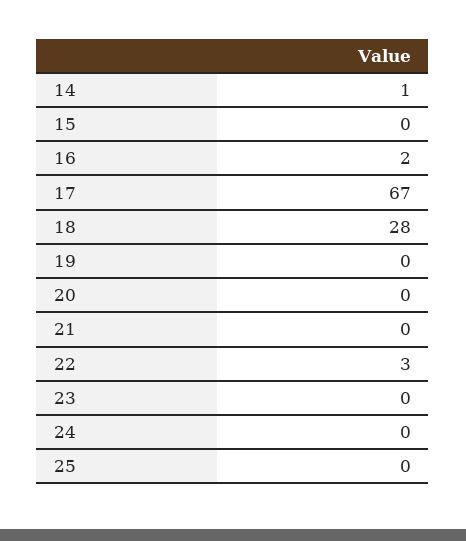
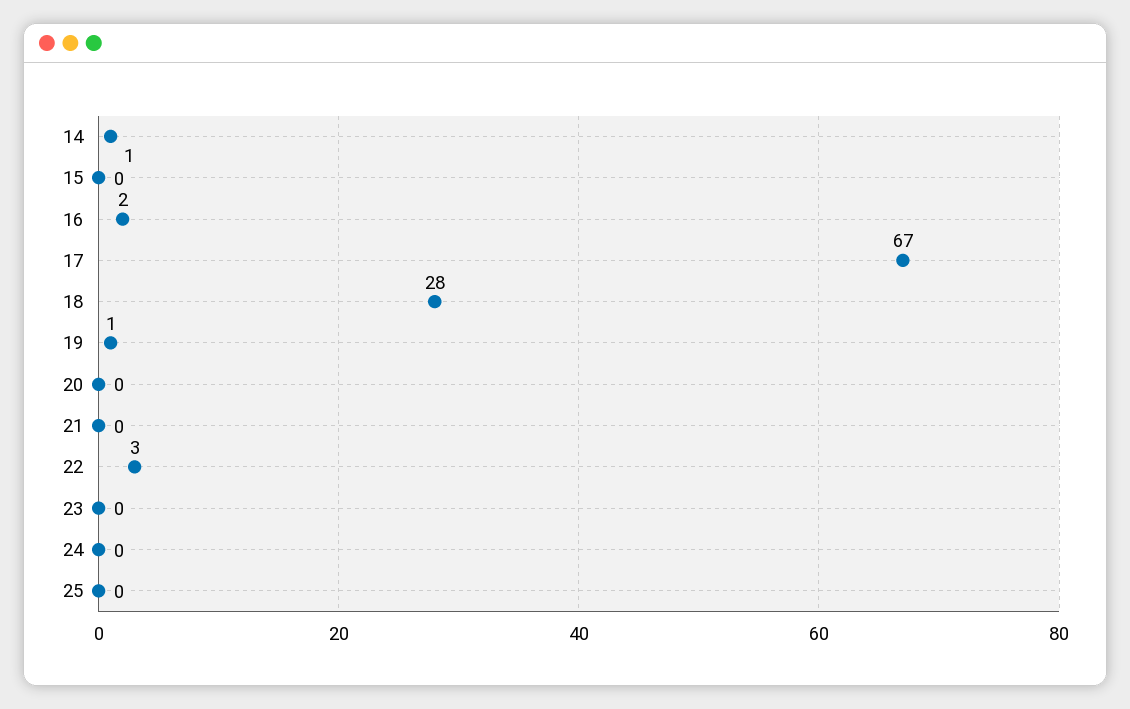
19: 0 -> 1

